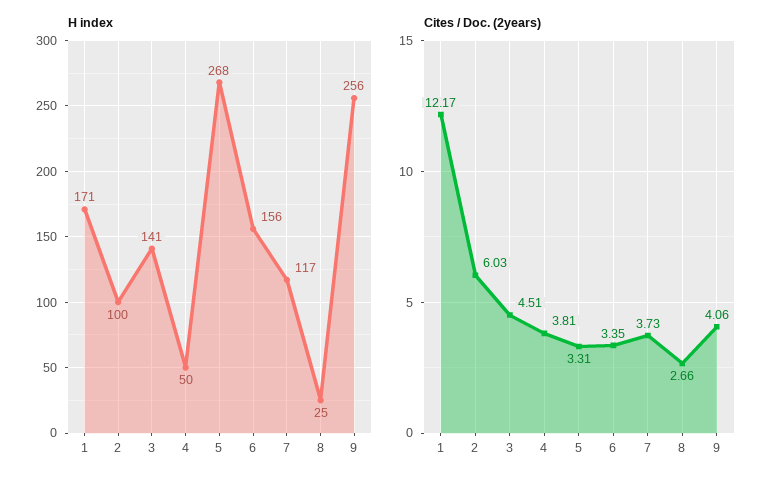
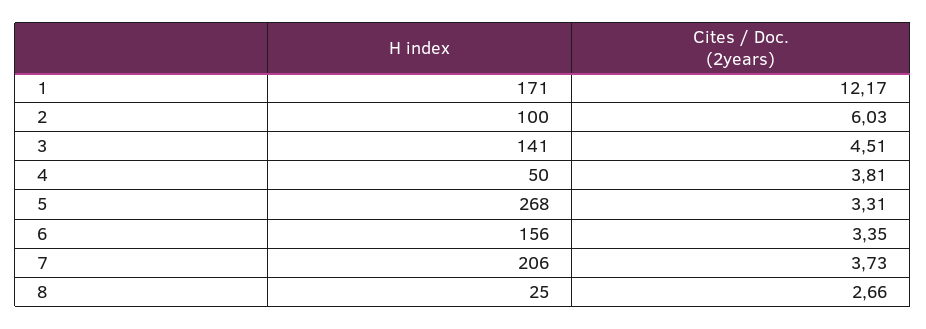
H index, 7: 117 -> 206
H index, 9: 256 -> none
Cites / Doc. (2years), 9: 4.06 -> none

